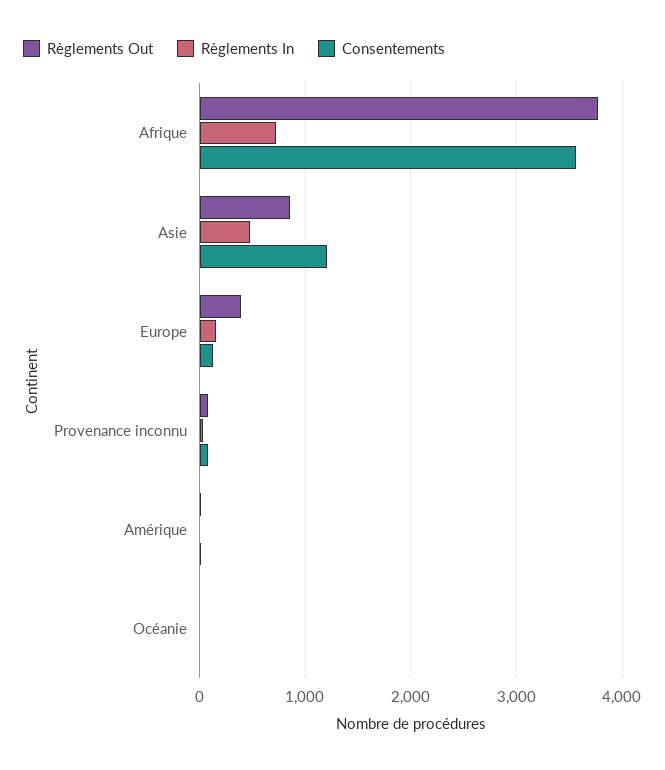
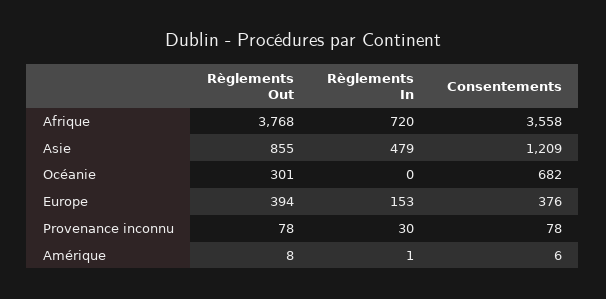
Consentements, Europe: 100 -> 376
Règlements Out, Océanie: 0 -> 301
Consentements, Océanie: 0 -> 682

